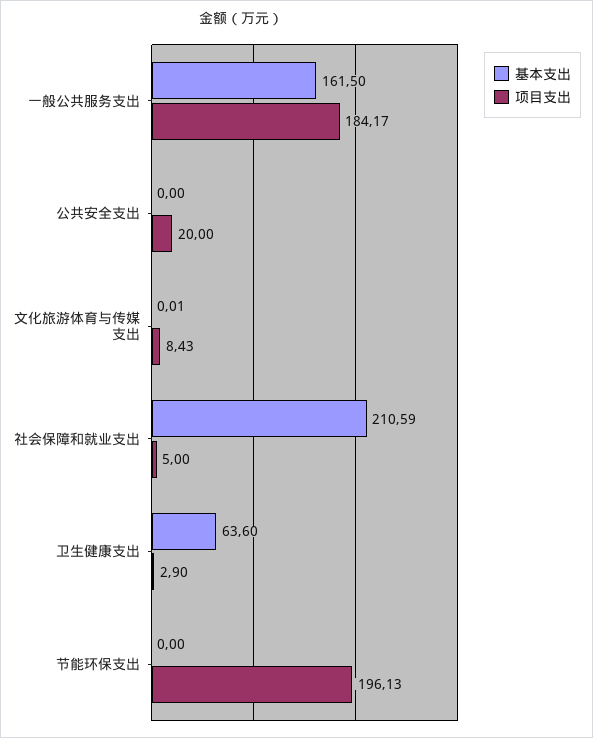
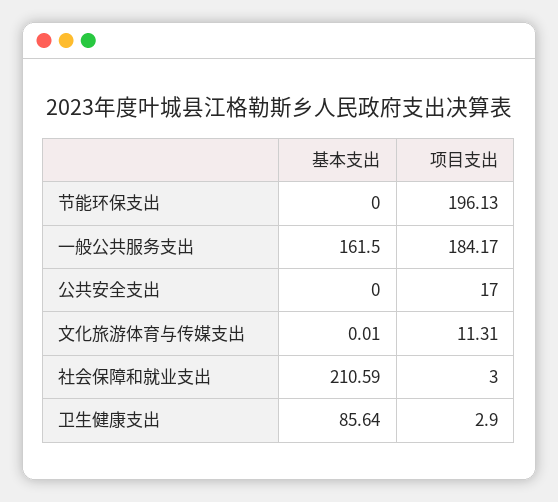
项目支出, 公共安全支出: 20 -> 17
项目支出, 文化旅游体育与传媒支出: 8.43 -> 11.31
项目支出, 社会保障和就业支出: 5 -> 3
基本支出, 卫生健康支出: 63.6 -> 85.64

